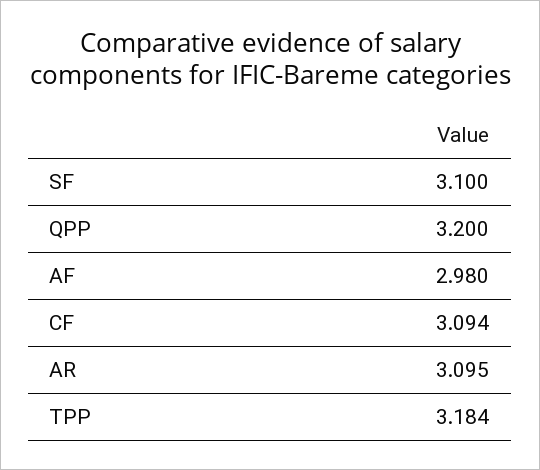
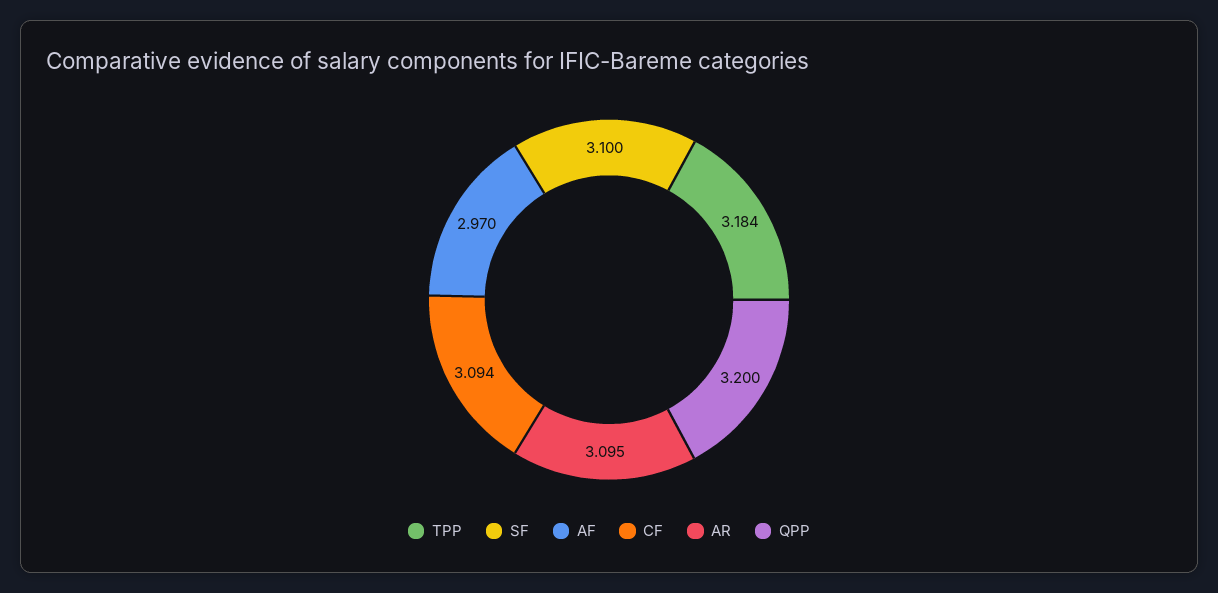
AF: 2.98 -> 2.97

